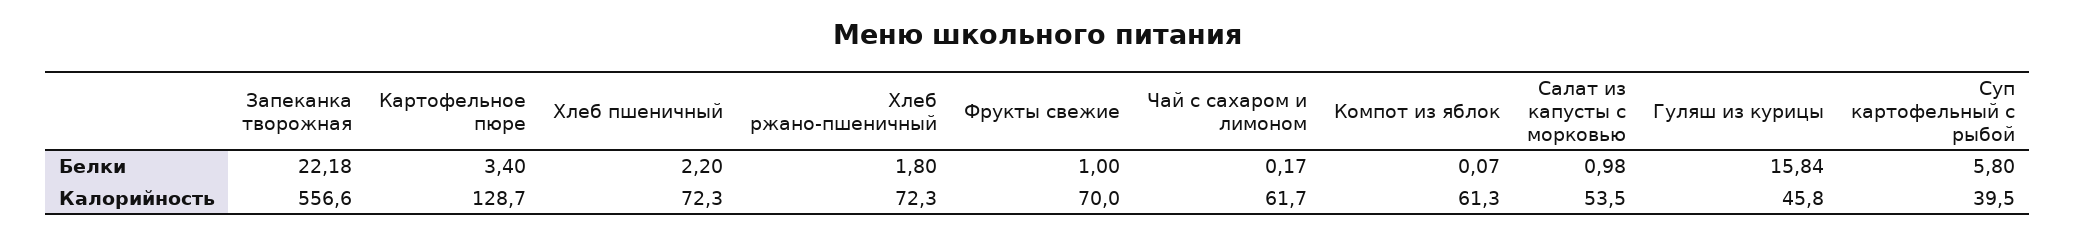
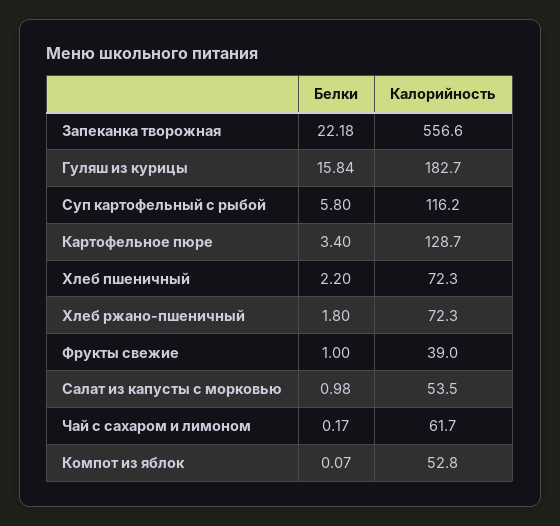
Фрукты свежие, Калорийность: 70 -> 39
Компот из яблок, Калорийность: 61.3 -> 52.8
Гуляш из курицы, Калорийность: 45.8 -> 182.7
Суп картофельный с рыбой, Калорийность: 39.5 -> 116.2

